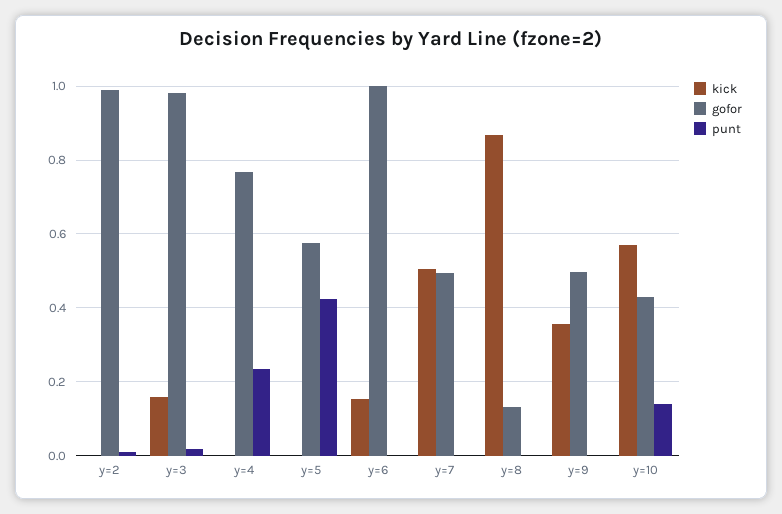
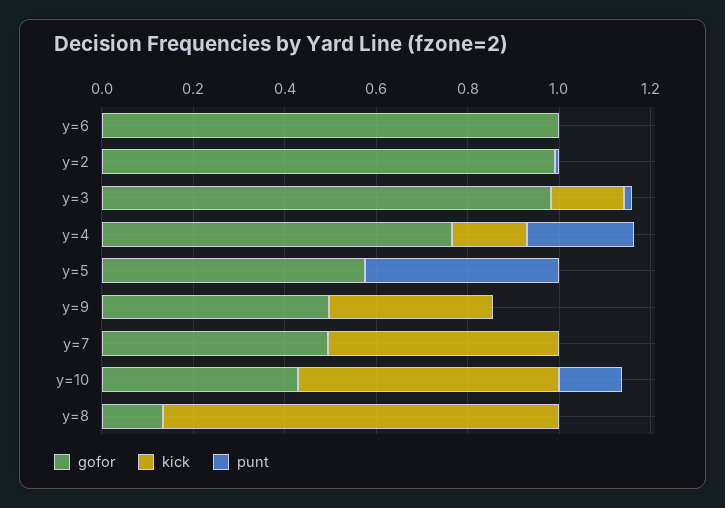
kick, y=4: 0 -> 0.15
kick, y=6: 0.16 -> 0

